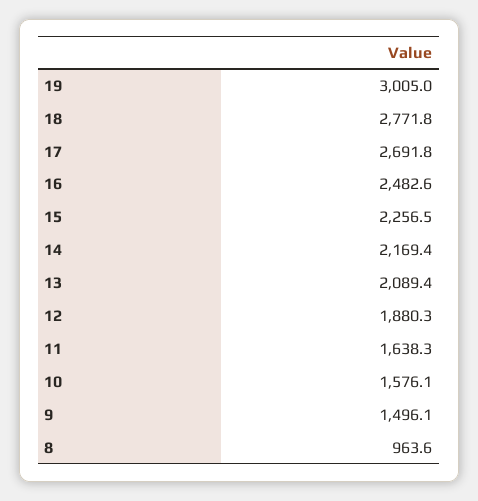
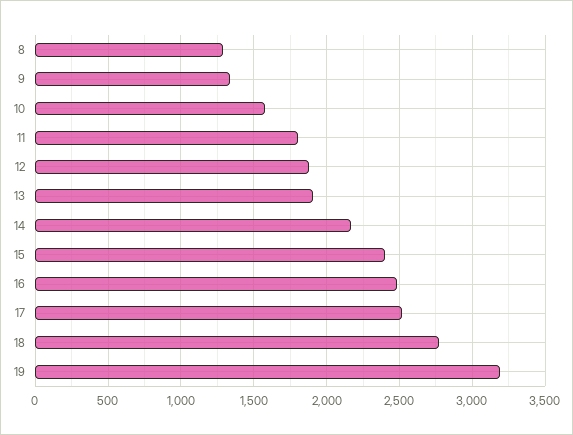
19: 3005 -> 3200
17: 2691.8 -> 2500
15: 2256.5 -> 2400
13: 2089.4 -> 1900
11: 1638.3 -> 1800
9: 1496.1 -> 1350
8: 963.6 -> 1300

